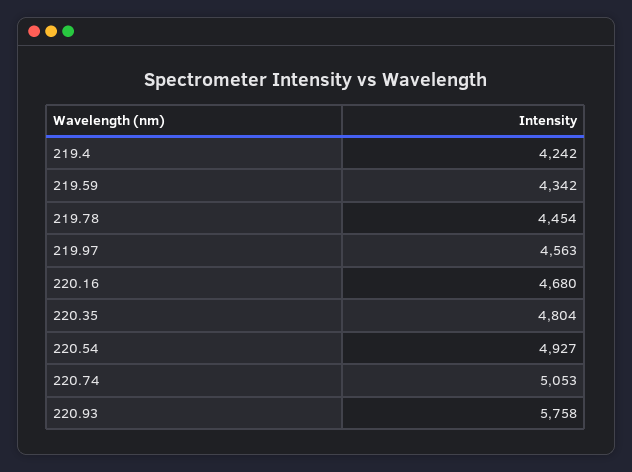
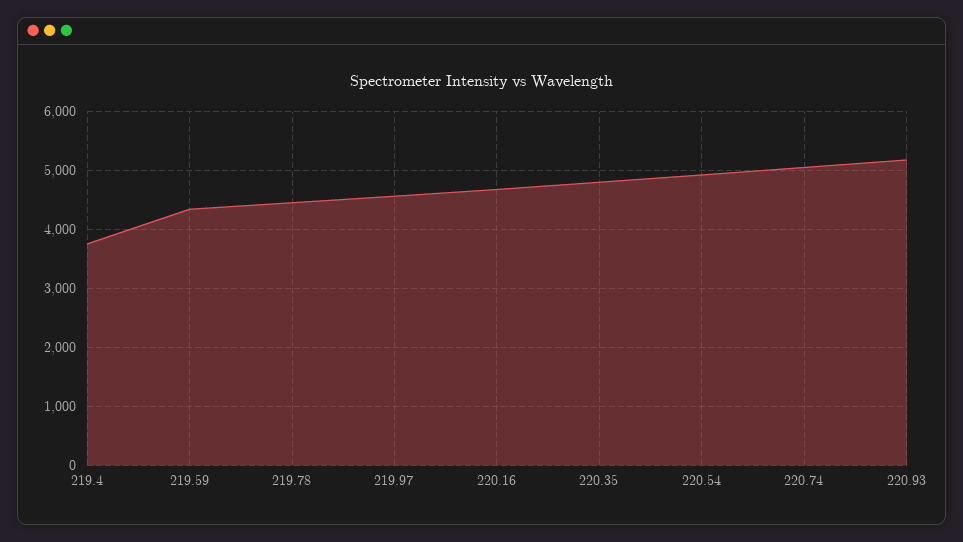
219.4: 4242 -> 3800
220.93: 5758 -> 5200

